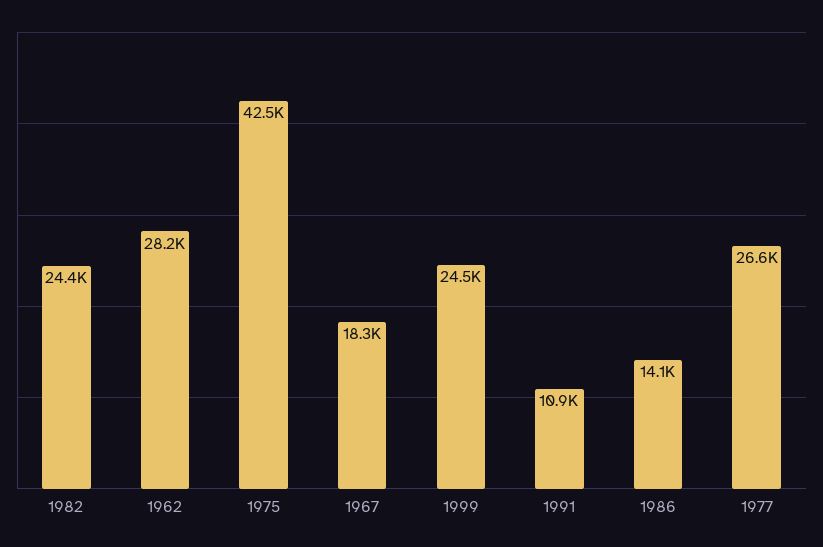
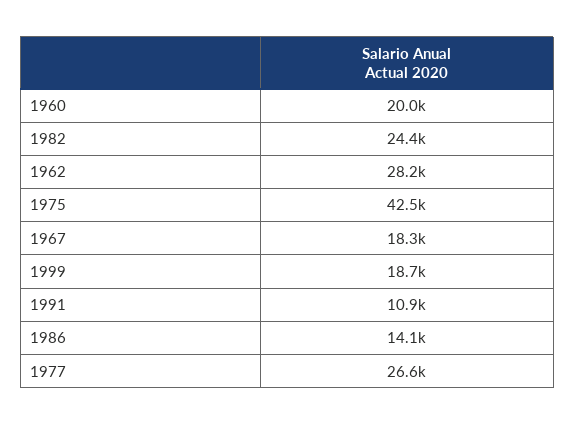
1999: 24500 -> 18700
1960: none -> 20000

